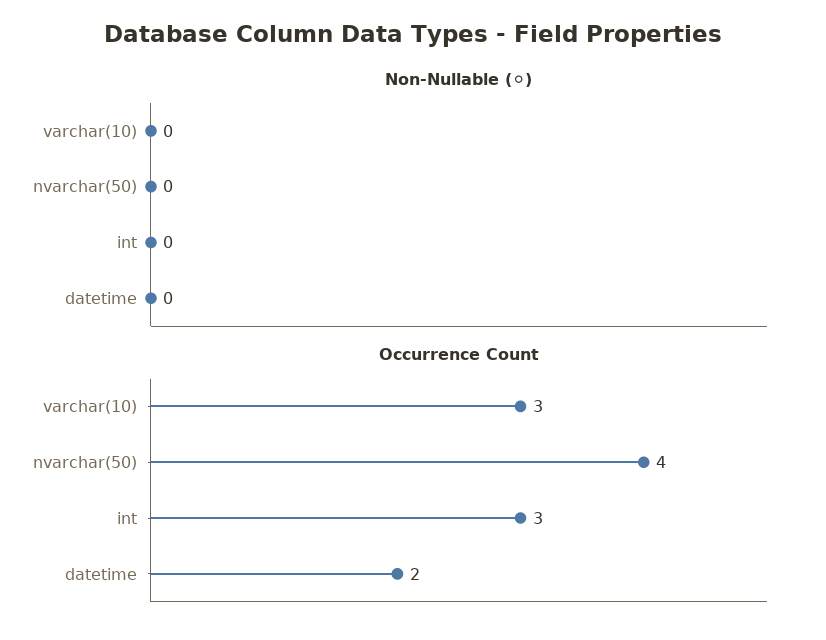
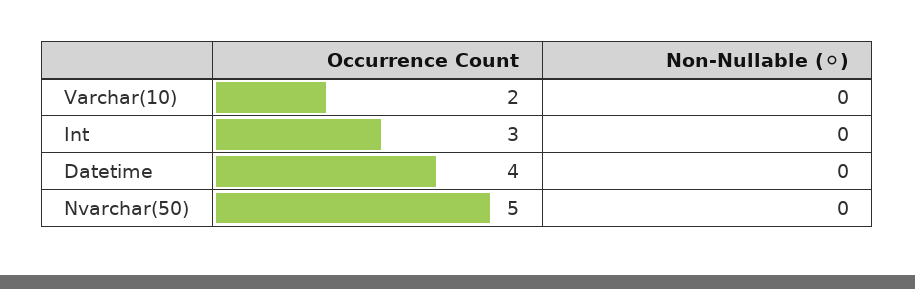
Occurrence Count, varchar(10): 3 -> 2
Occurrence Count, nvarchar(50): 4 -> 5
Occurrence Count, datetime: 2 -> 4

